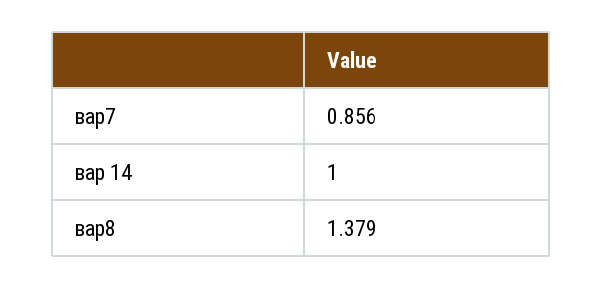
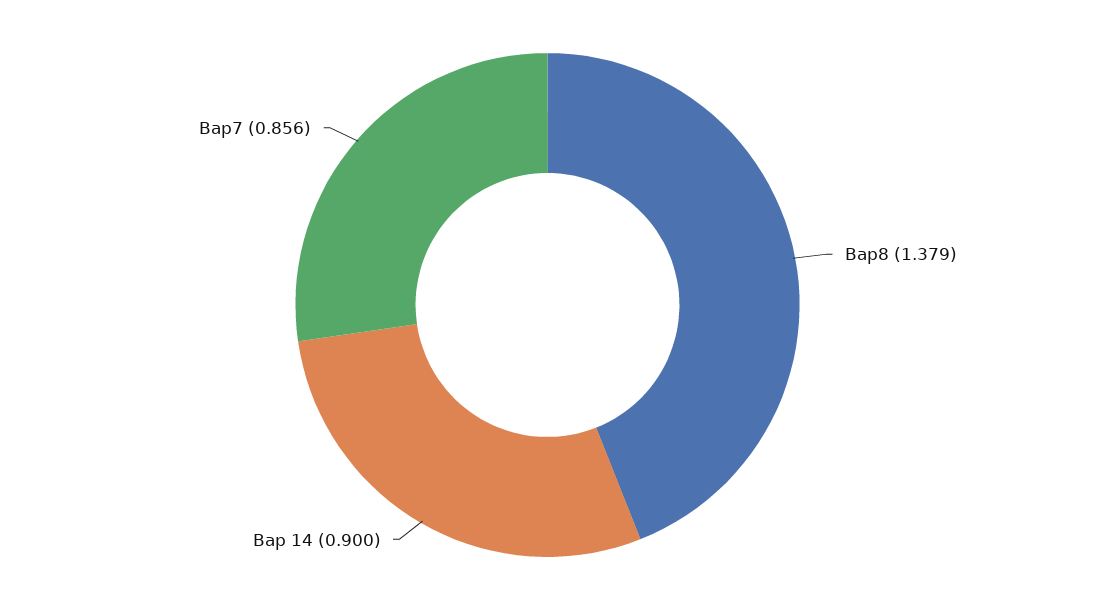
вар 14: 1 -> 0.9

